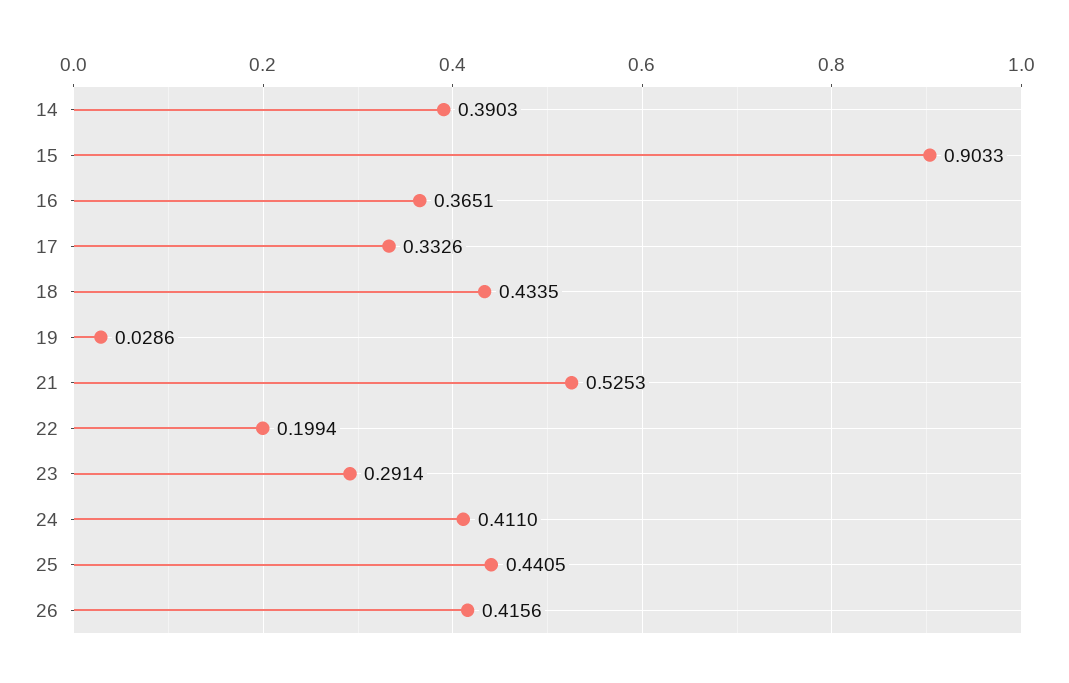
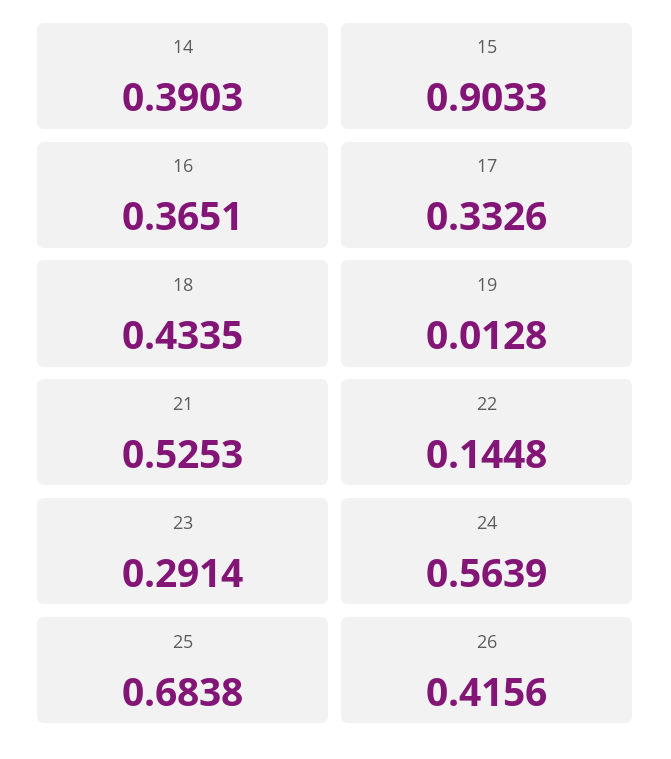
19: 0.0286 -> 0.0128
22: 0.1994 -> 0.1448
24: 0.411 -> 0.5639
25: 0.4405 -> 0.6838

